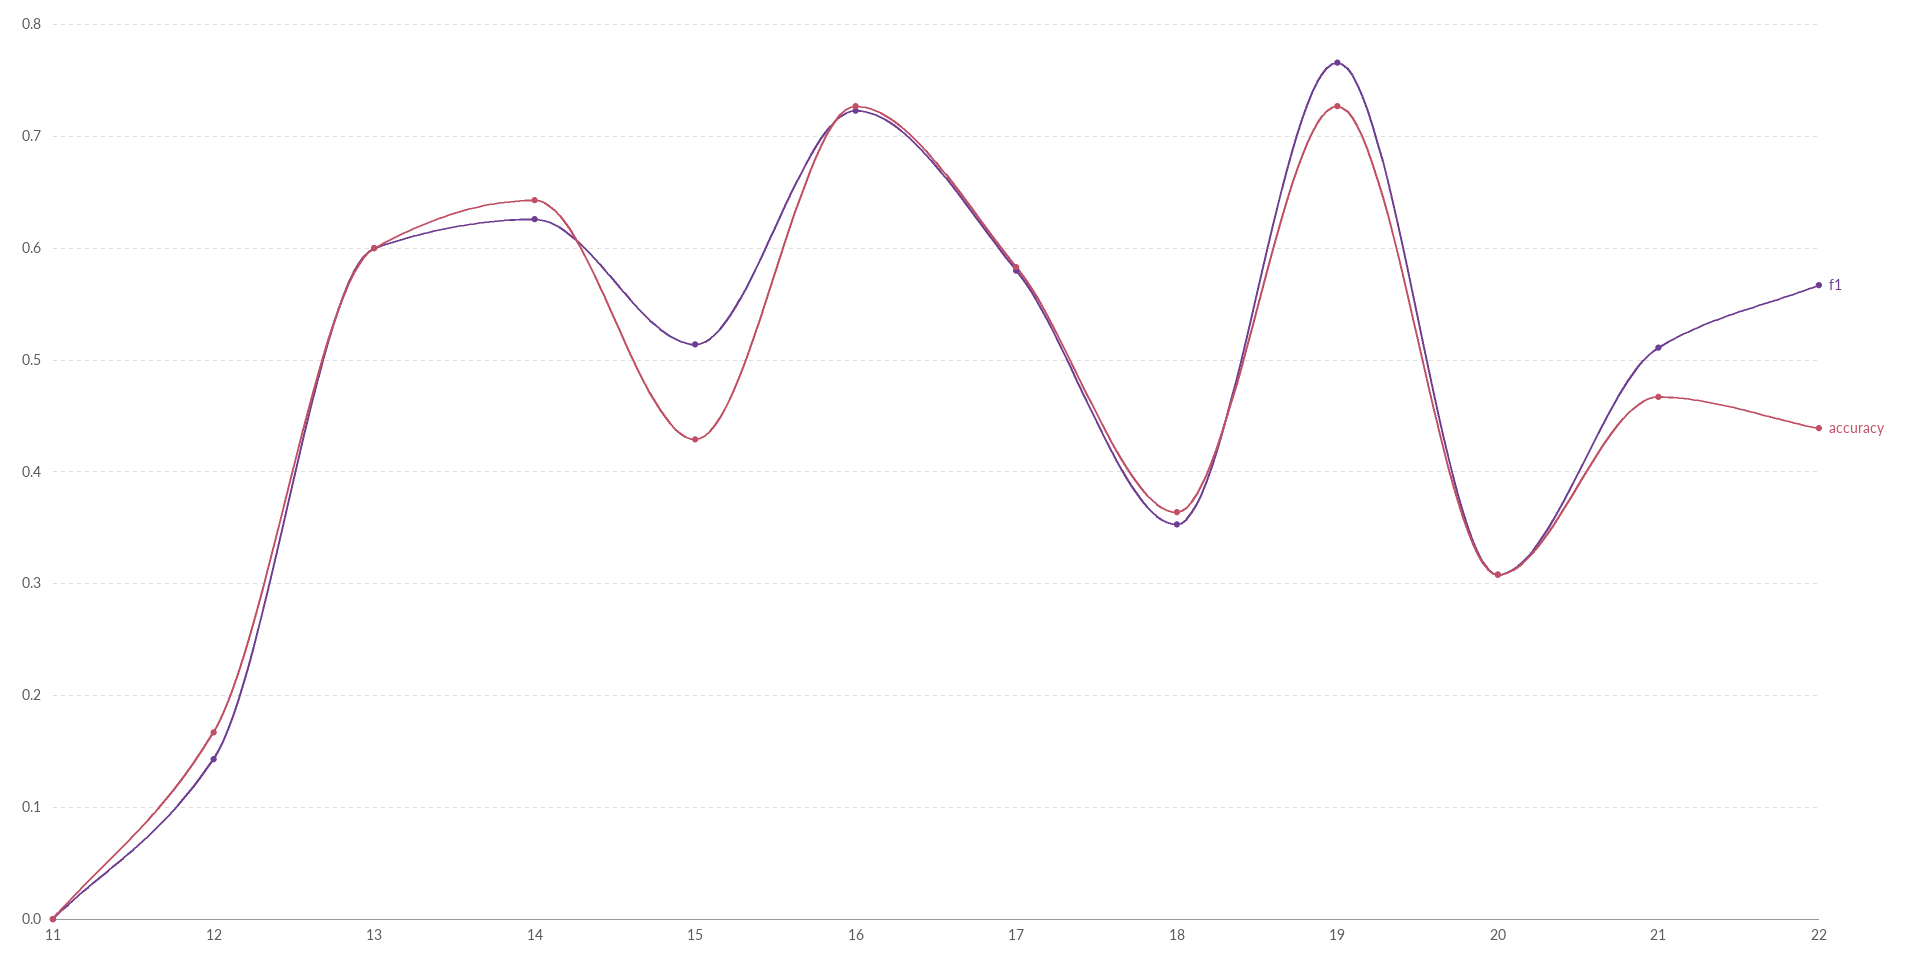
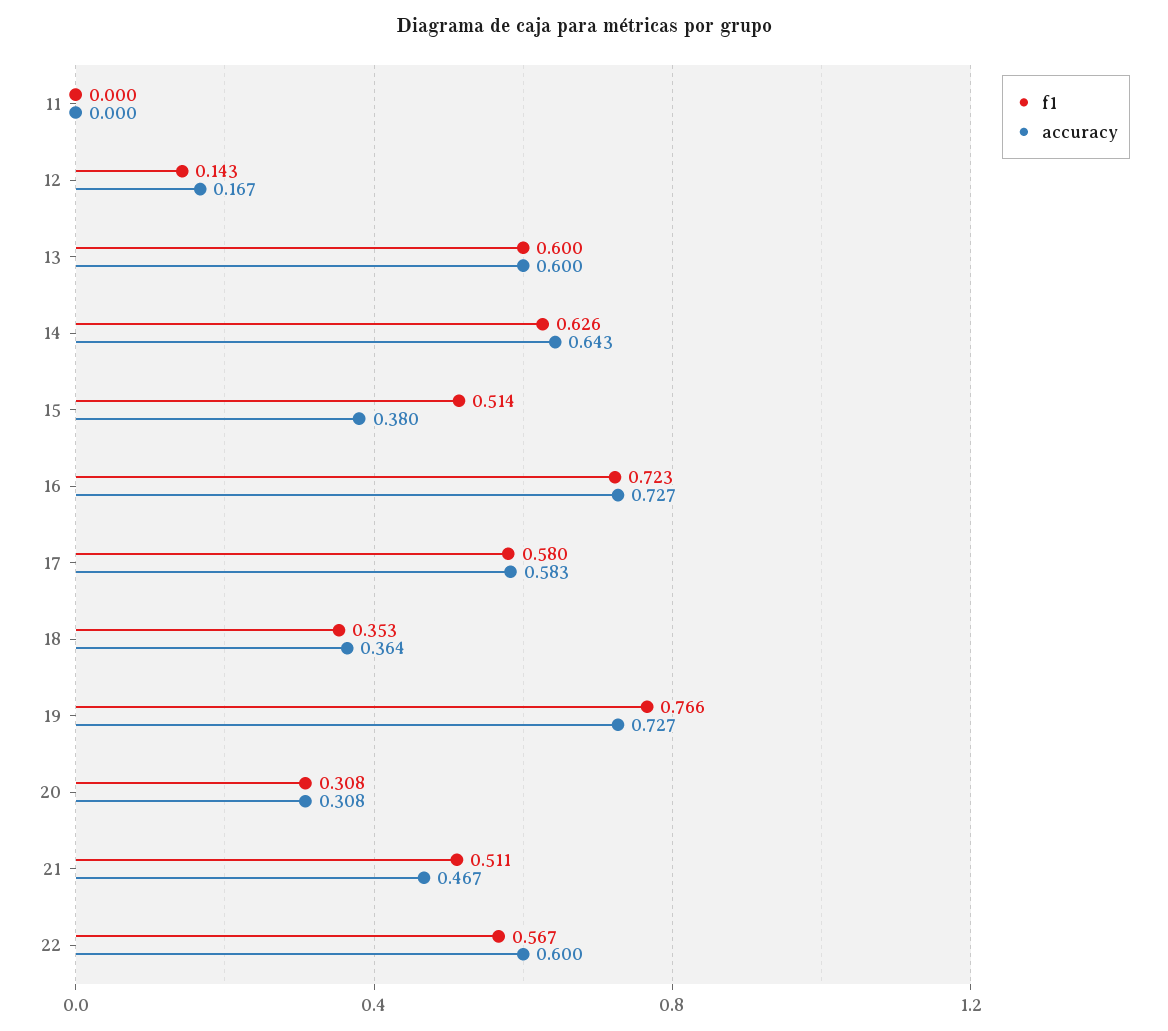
accuracy, 15: 0.43 -> 0.38
accuracy, 22: 0.44 -> 0.6

